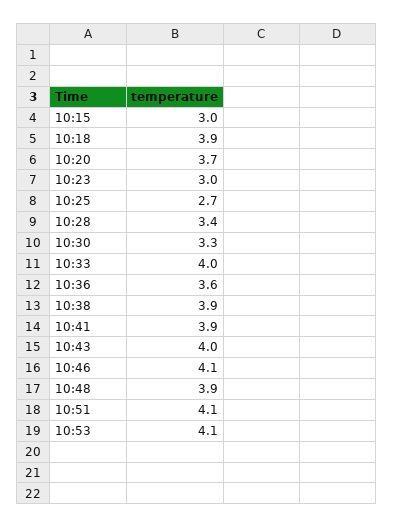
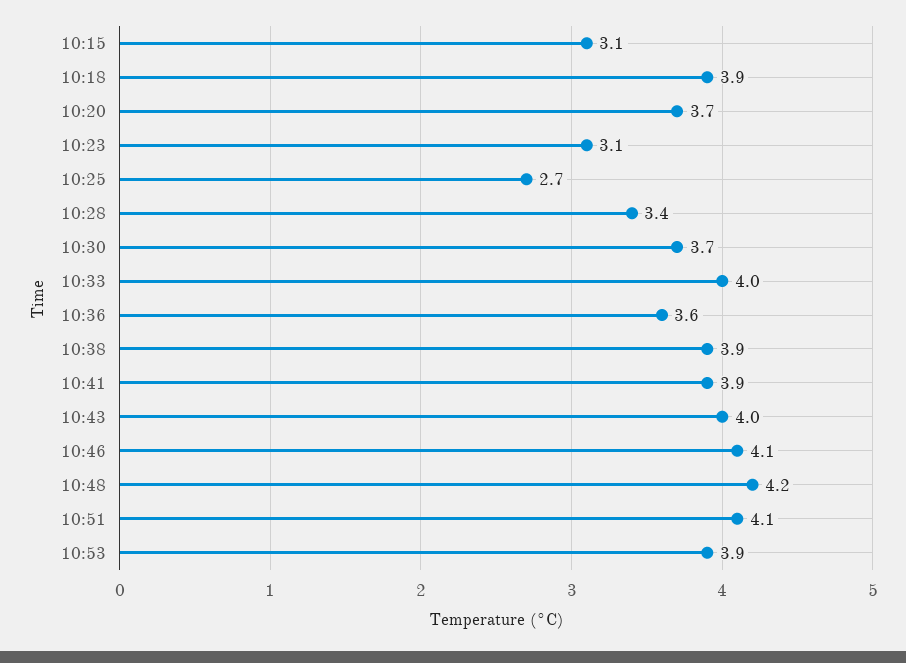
10:15: 3 -> 3.1
10:23: 3 -> 3.1
10:30: 3.3 -> 3.7
10:48: 3.9 -> 4.2
10:53: 4.1 -> 3.9

